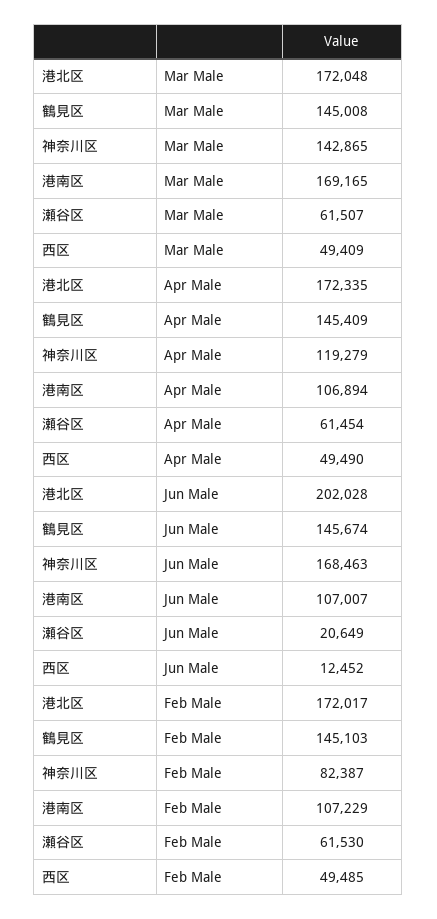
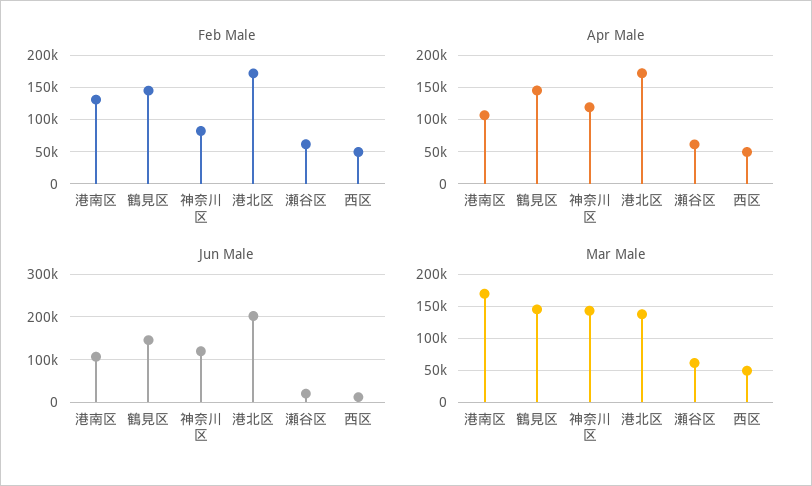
Mar Male, 港北区: 172048 -> 140000
Jun Male, 神奈川区: 168463 -> 120000
Feb Male, 港南区: 107229 -> 130000

